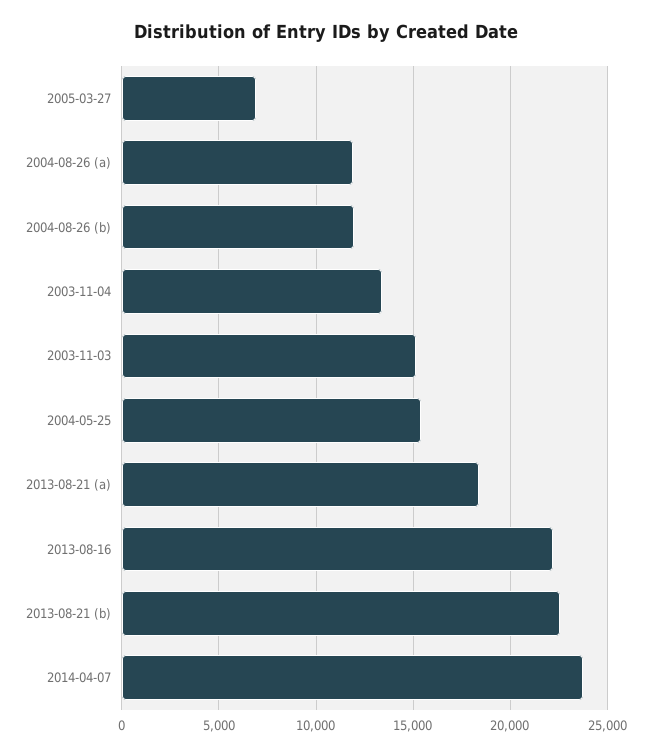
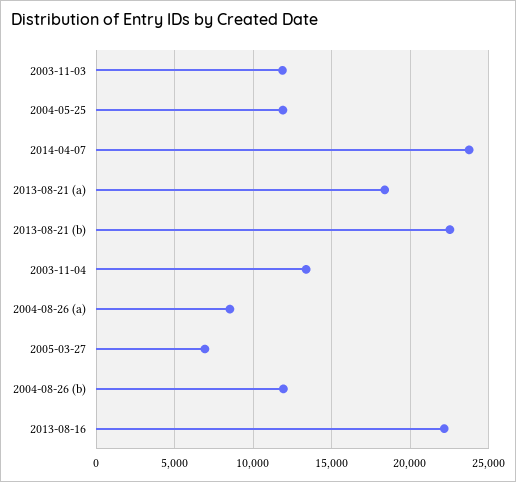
2004-08-26 (a): 12000 -> 8500
2003-11-03: 15000 -> 12000
2004-05-25: 15500 -> 12000

